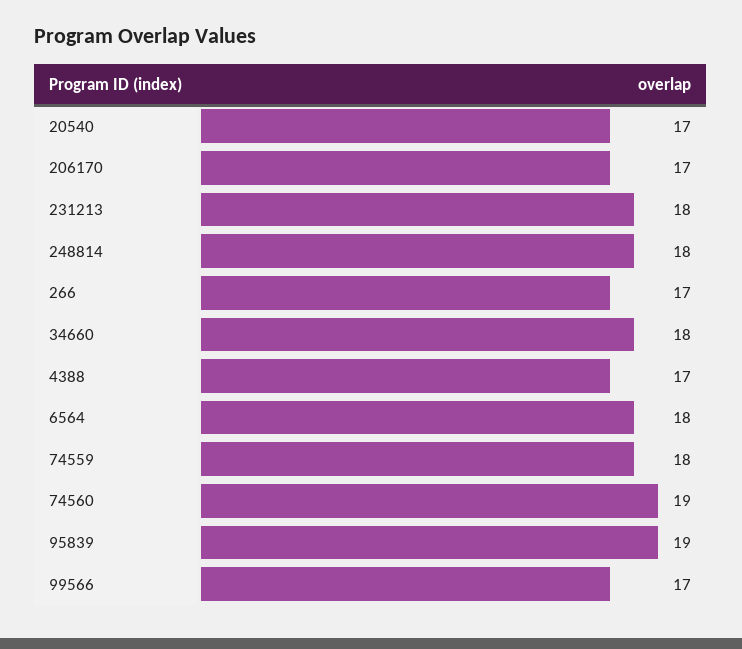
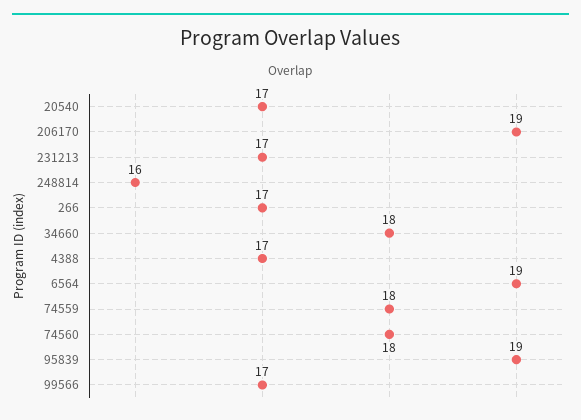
206170: 17 -> 19
231213: 18 -> 17
248814: 18 -> 16
6564: 18 -> 19
74560: 19 -> 18

